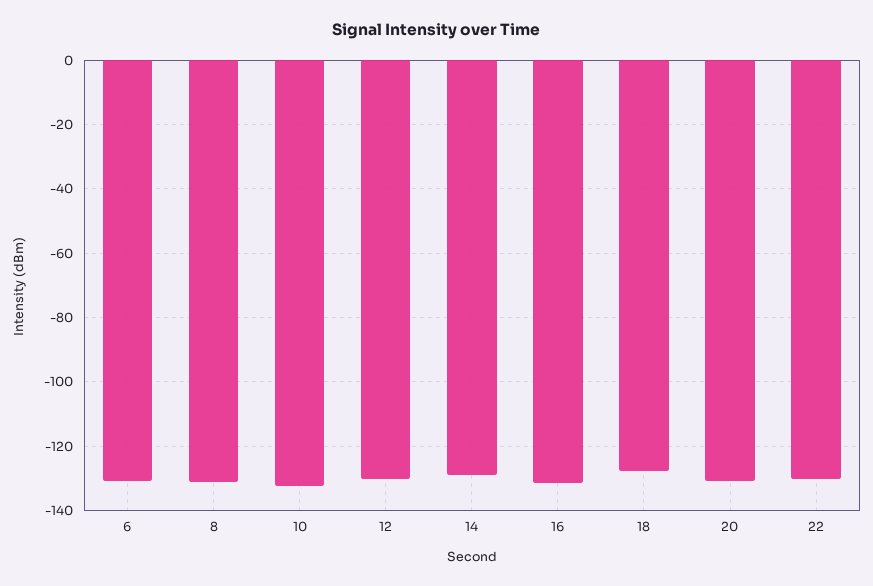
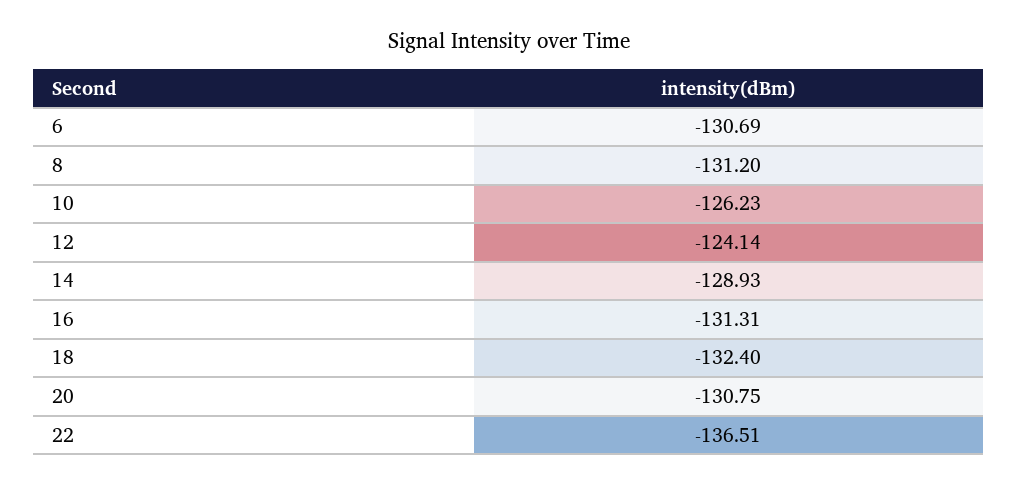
10: -132 -> -126.23
12: -130 -> -124.14
18: -128 -> -132.4
22: -130 -> -136.51

